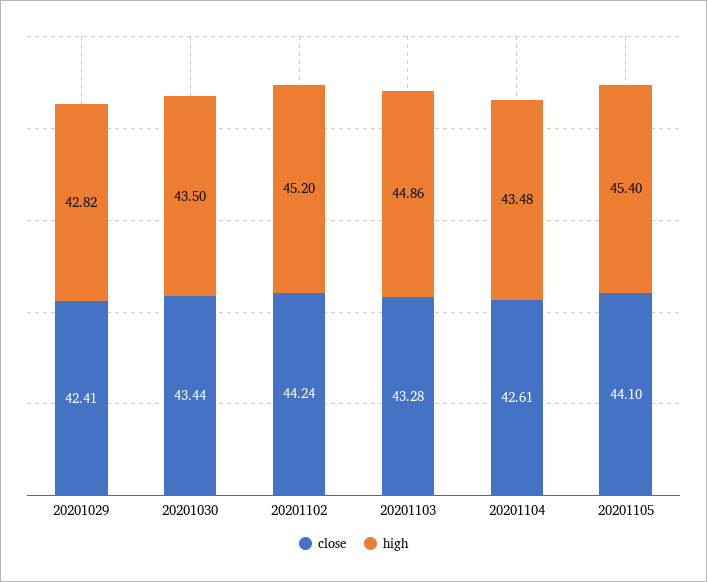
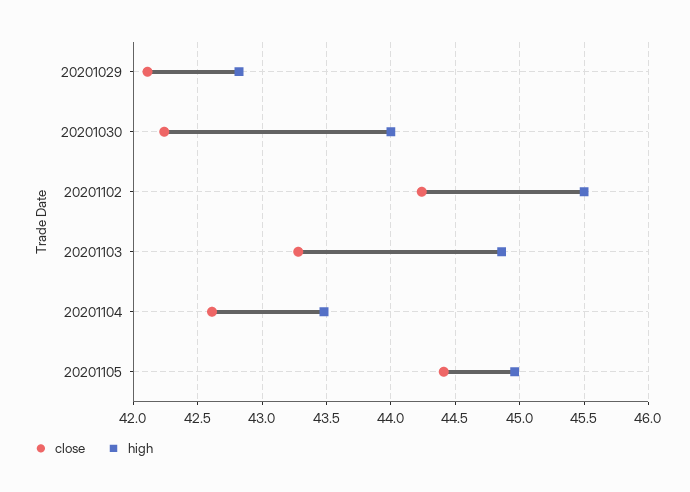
close, 20201029: 42.41 -> 42.1
close, 20201030: 43.44 -> 42.25
high, 20201030: 43.5 -> 44
high, 20201102: 45.2 -> 45.5
close, 20201105: 44.1 -> 44.4
high, 20201105: 45.4 -> 44.95

